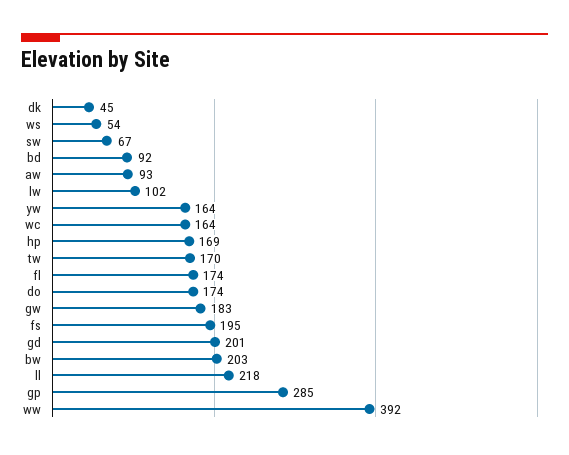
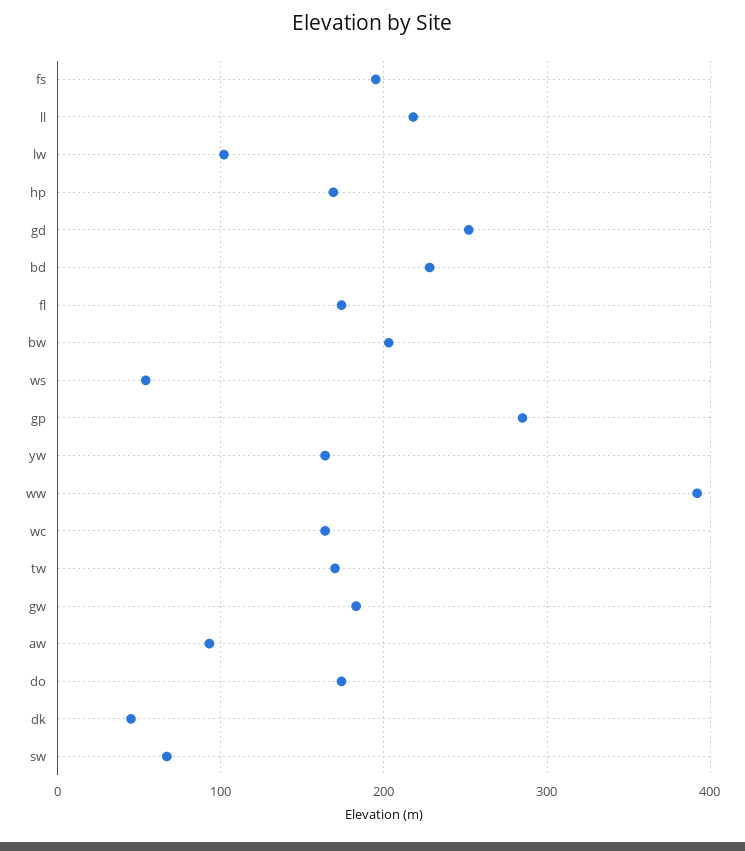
bd: 92 -> 230
gd: 201 -> 250

